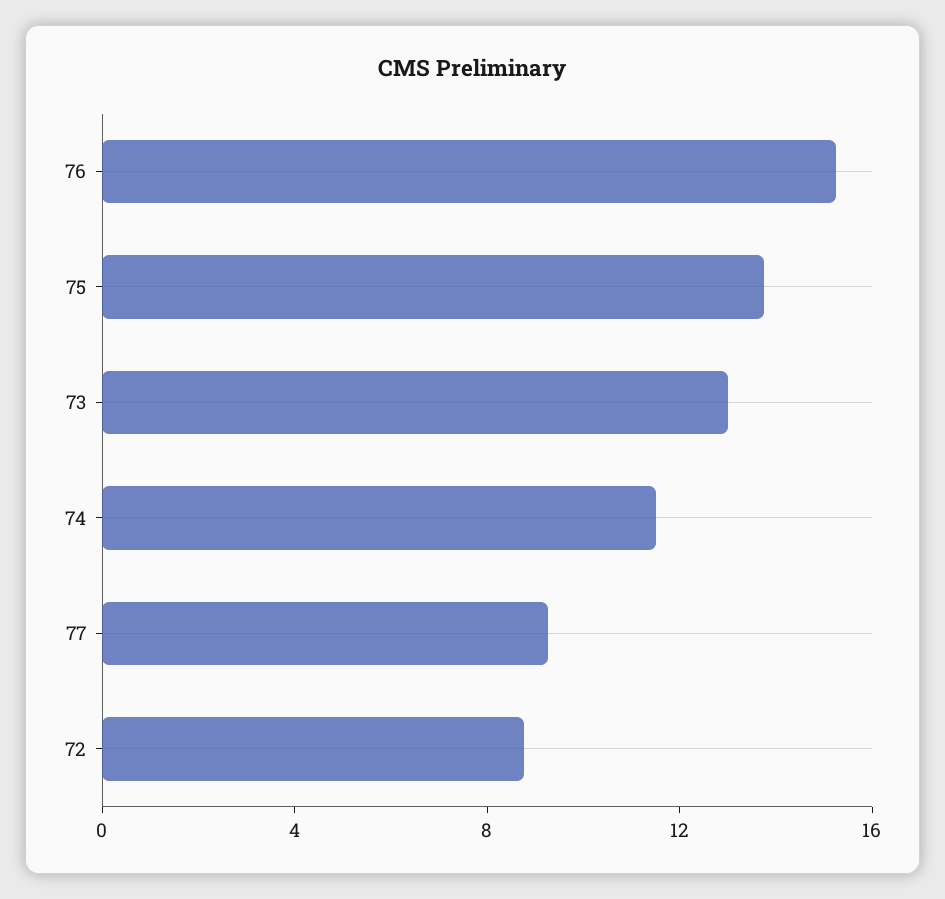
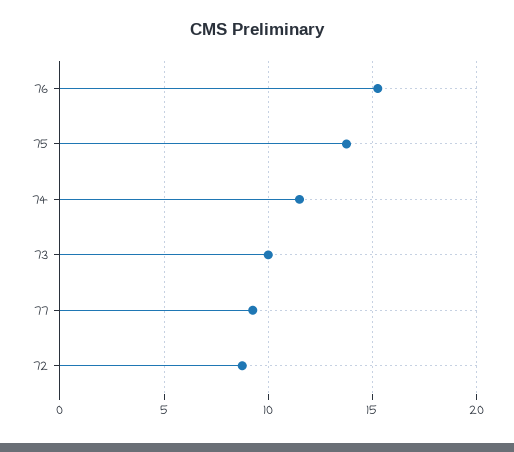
73: 13 -> 10

